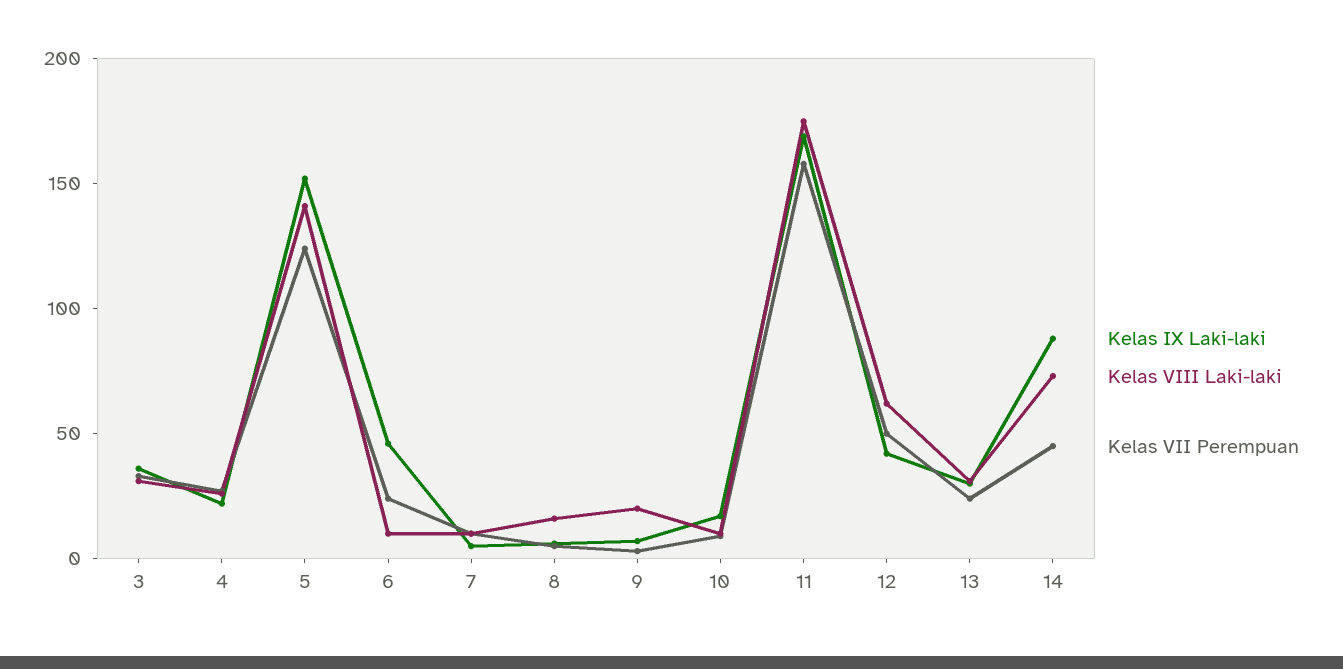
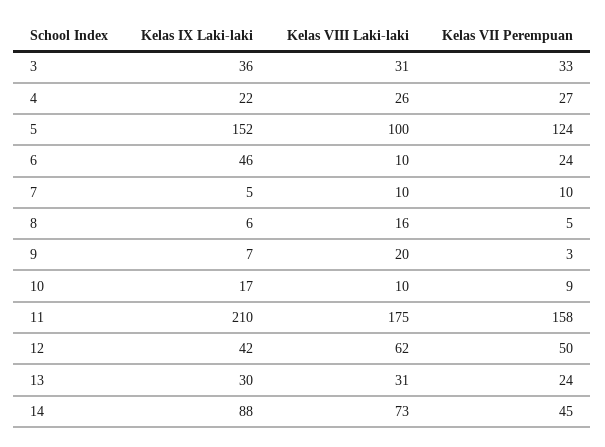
Kelas VIII Laki-laki, 5: 140 -> 100
Kelas IX Laki-laki, 11: 170 -> 210

